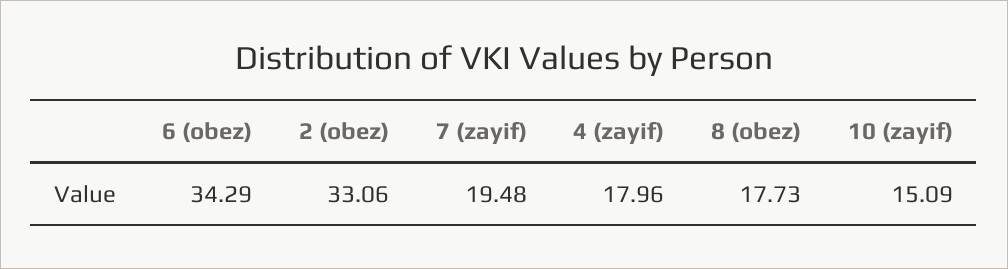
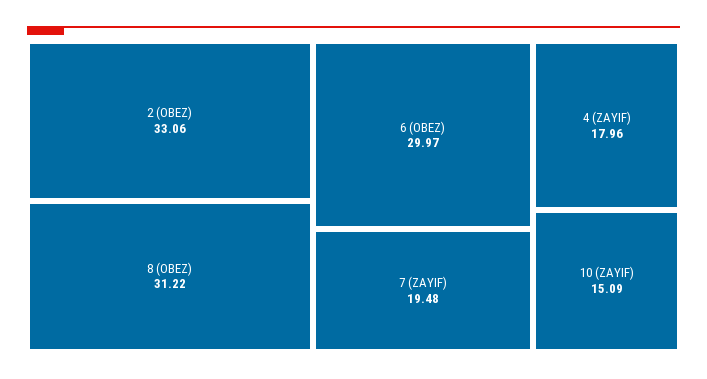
6 (obez): 34.29 -> 29.97
8 (obez): 17.73 -> 31.22

